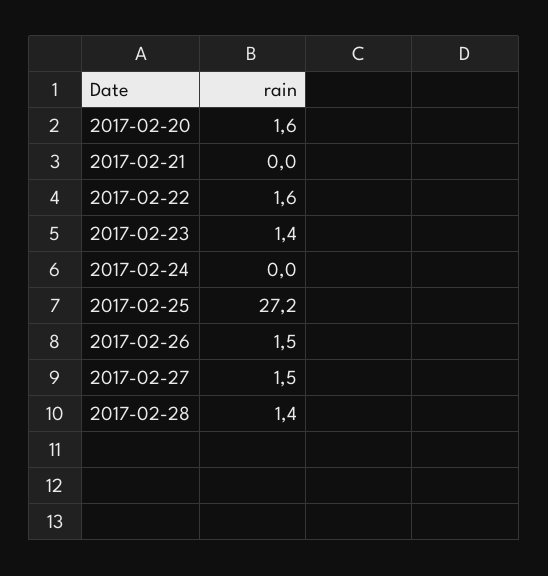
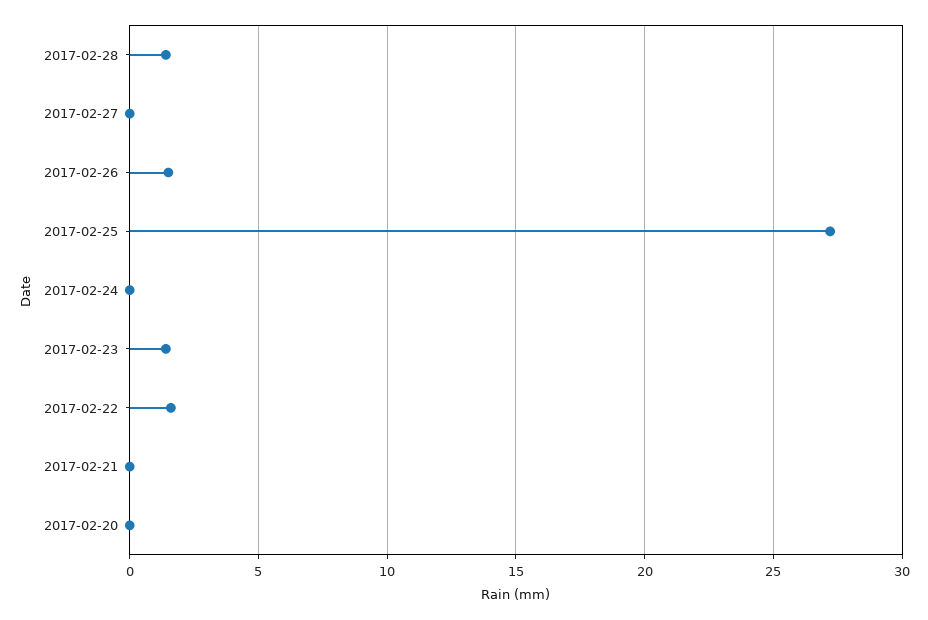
2017-02-20: 1.6 -> 0
2017-02-27: 1.5 -> 0

